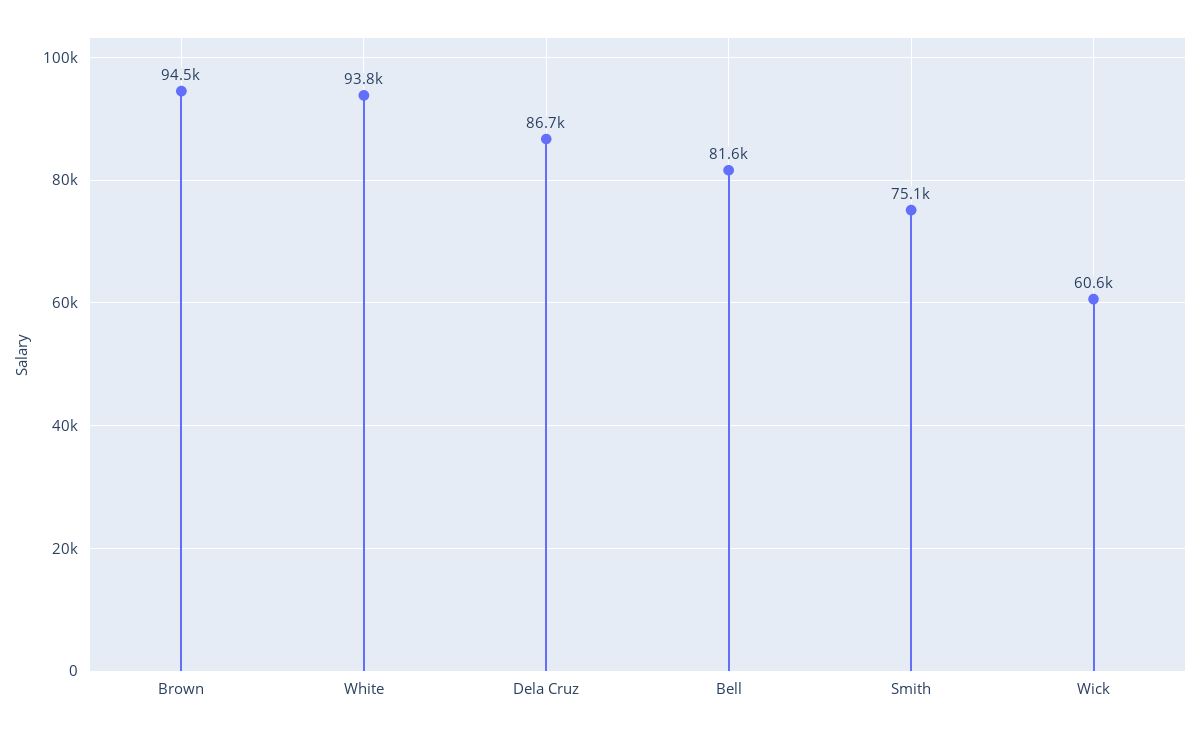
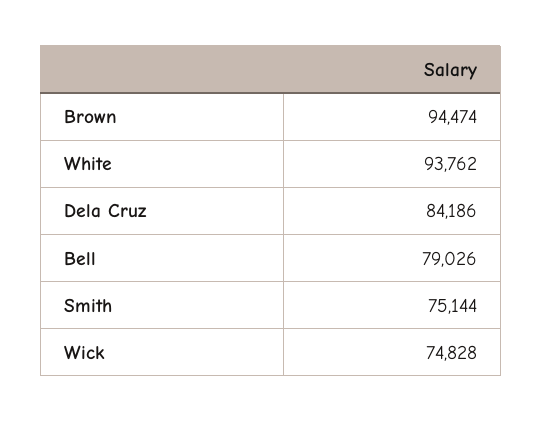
Dela Cruz: 86700 -> 84186
Bell: 81600 -> 79026
Wick: 60600 -> 74828

